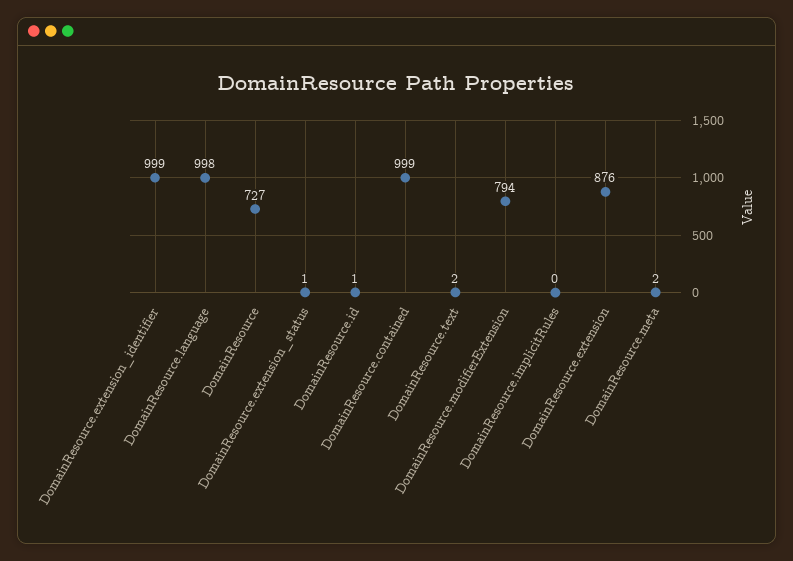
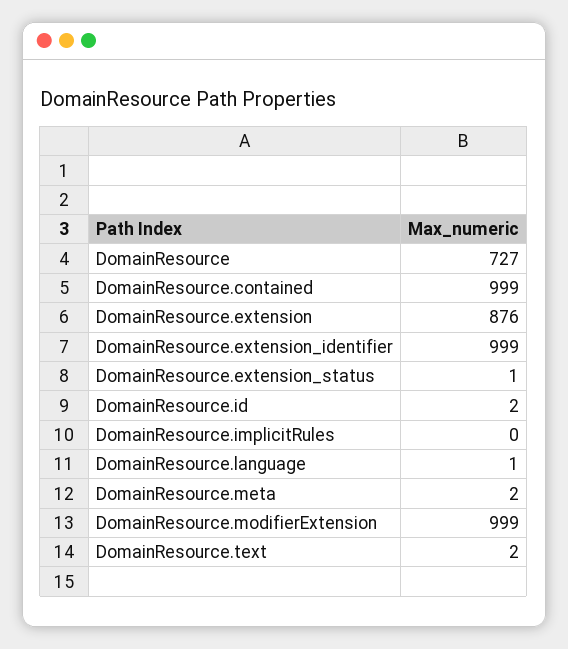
DomainResource.language: 998 -> 1
DomainResource.id: 1 -> 2
DomainResource.modifierExtension: 794 -> 999

